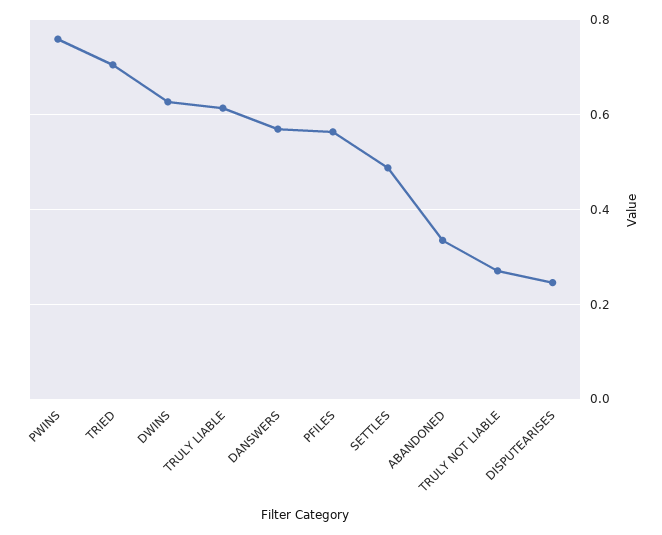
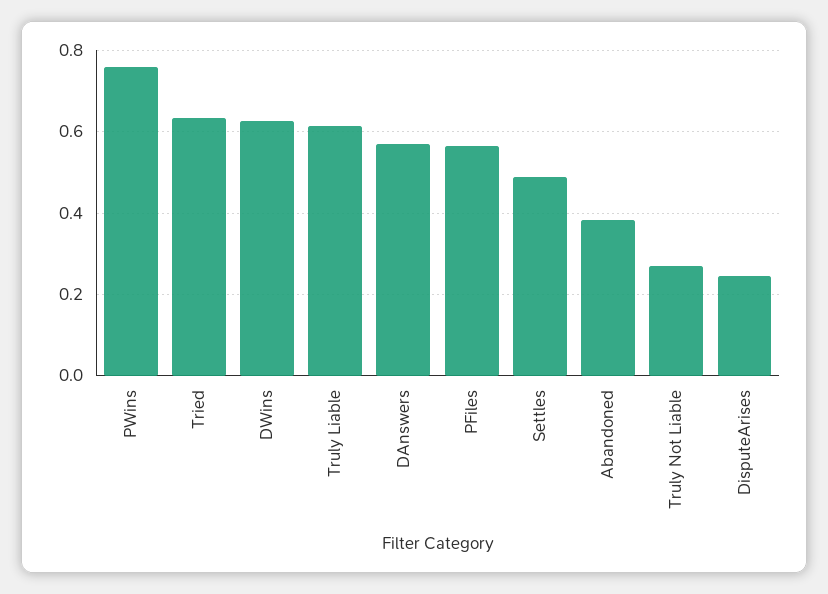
TRIED: 0.7 -> 0.64
ABANDONED: 0.34 -> 0.38

